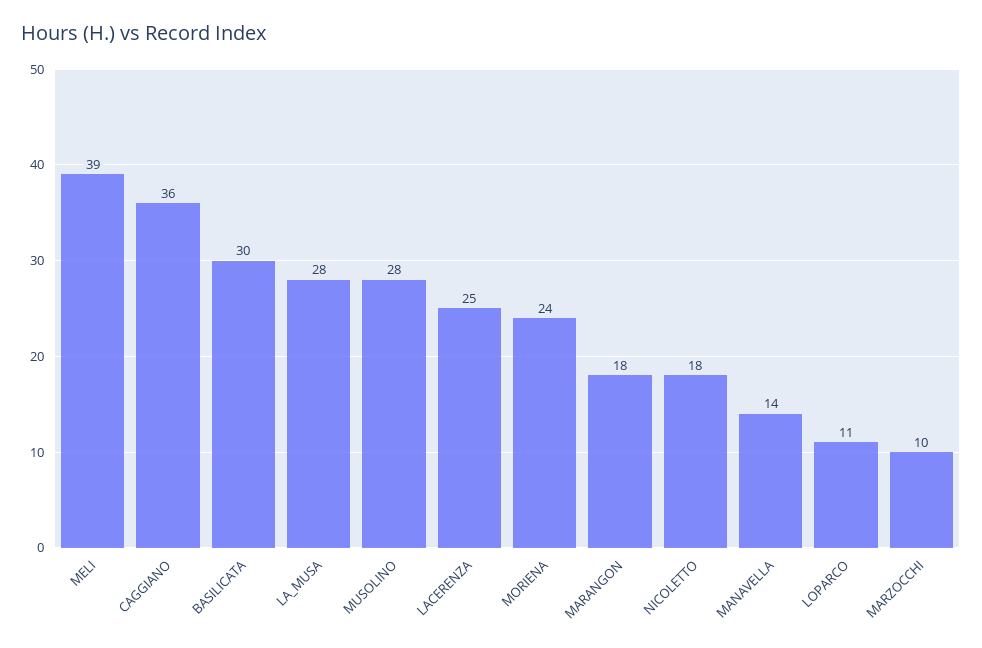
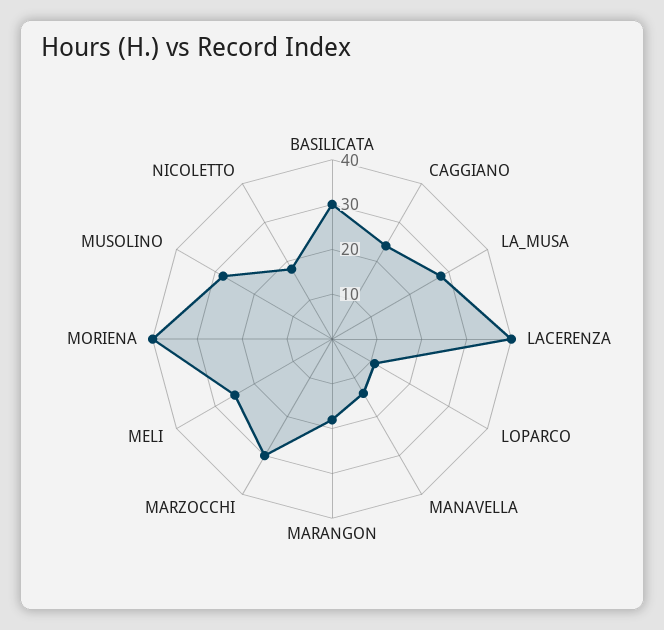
MELI: 39 -> 25
CAGGIANO: 36 -> 25
LACERENZA: 25 -> 40
MORIENA: 24 -> 40
MARZOCCHI: 10 -> 30

